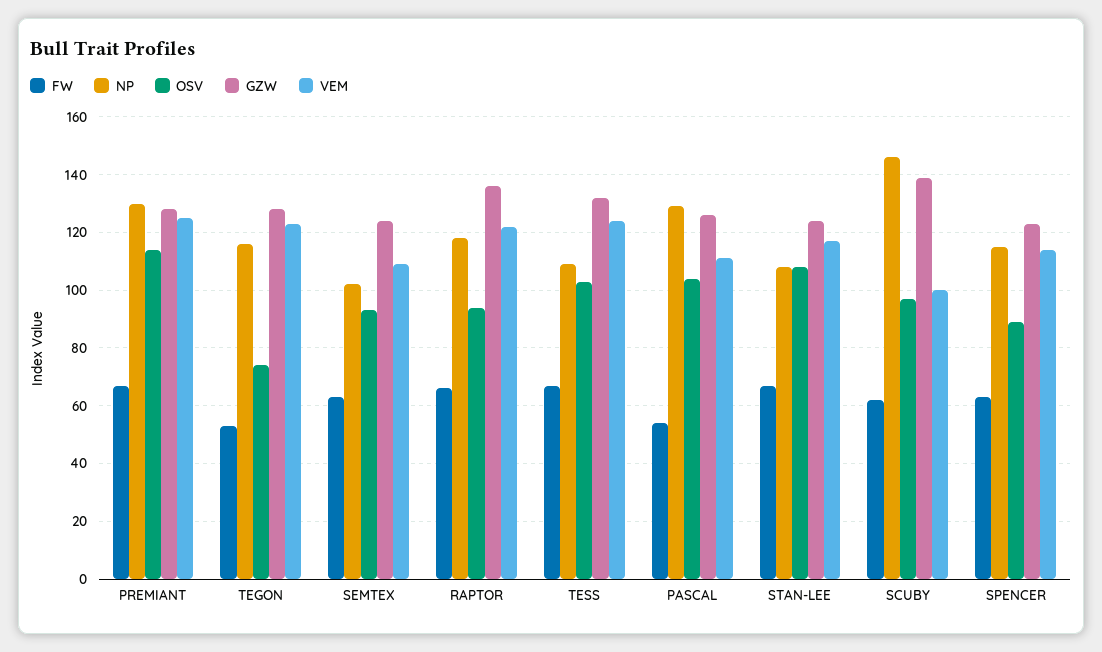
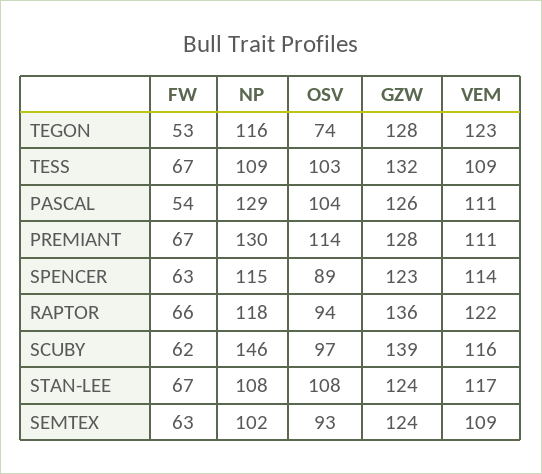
VEM, PREMIANT: 125 -> 111
VEM, TESS: 125 -> 109
VEM, SCUBY: 100 -> 116

